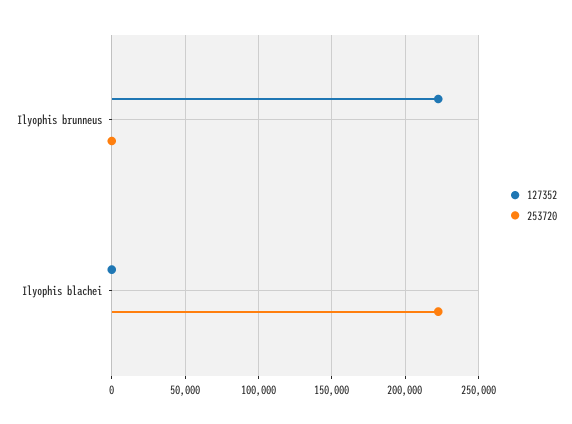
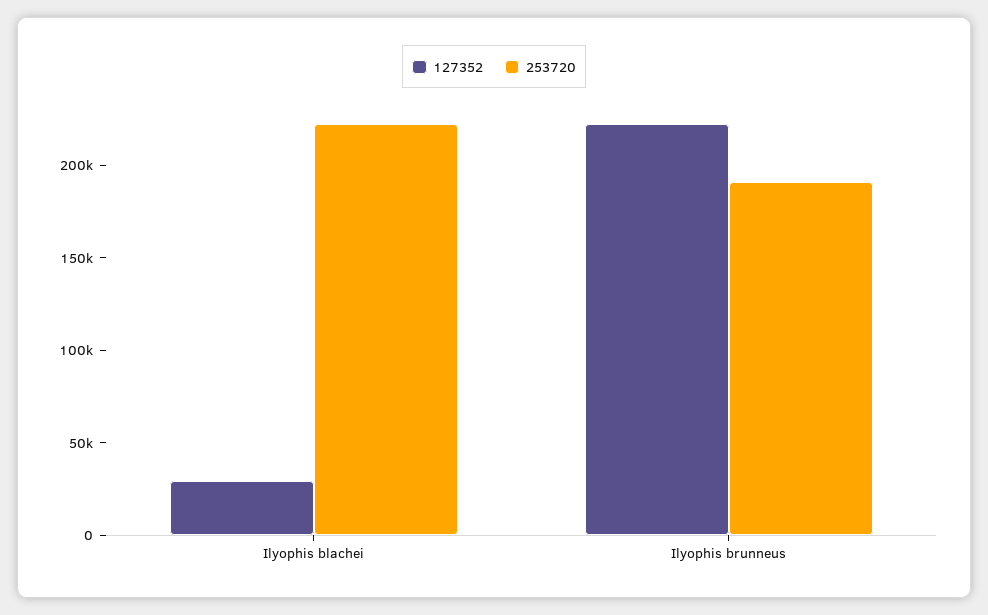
253720, Ilyophis brunneus: 0 -> 190000
127352, Ilyophis blachei: 0 -> 30000

